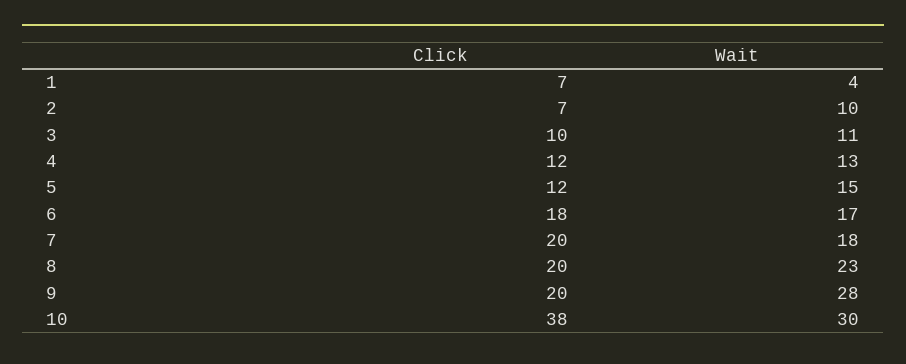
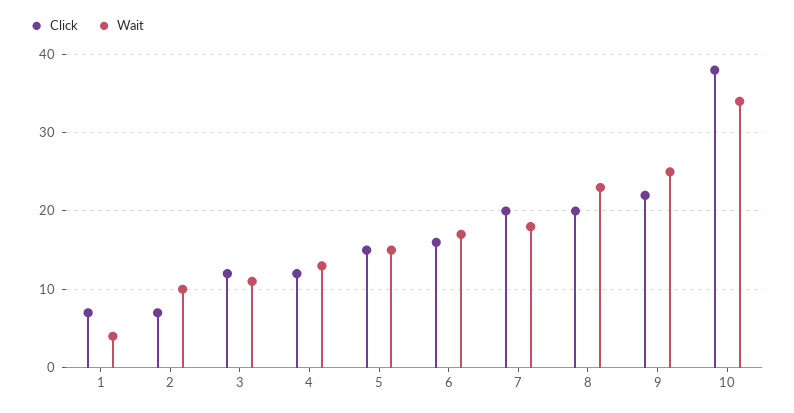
Click, 3: 10 -> 12
Click, 5: 12 -> 15
Click, 6: 18 -> 16
Click, 9: 20 -> 22
Wait, 9: 28 -> 25
Wait, 10: 30 -> 34

